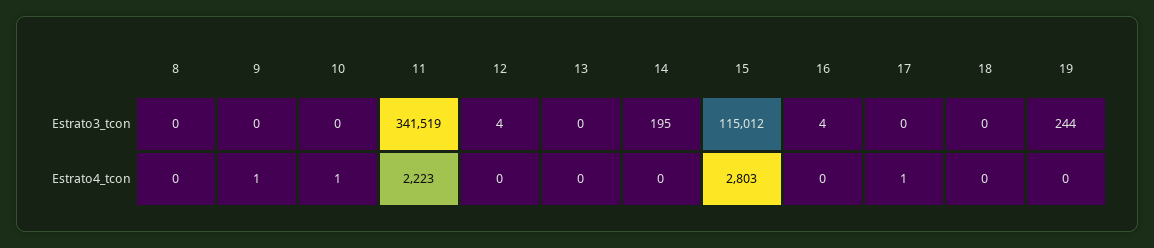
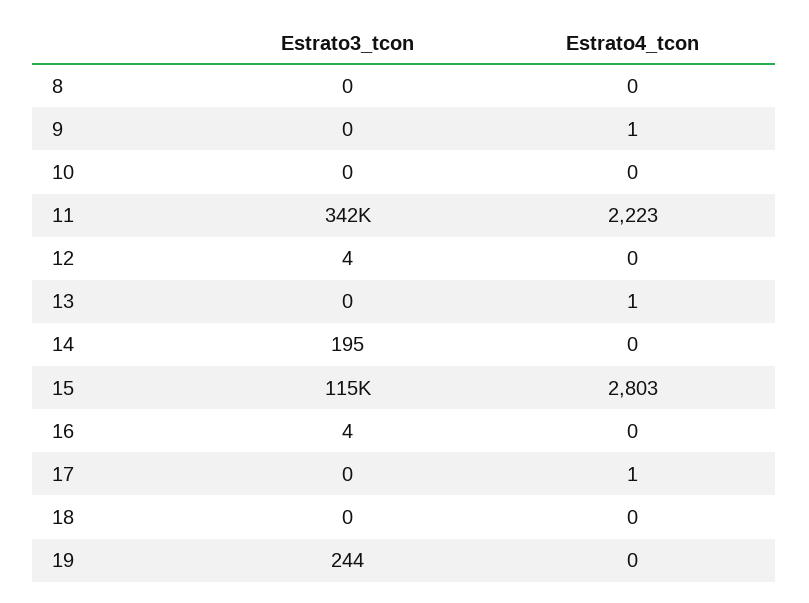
10, Estrato4_tcon: 1 -> 0
13, Estrato4_tcon: 0 -> 1

